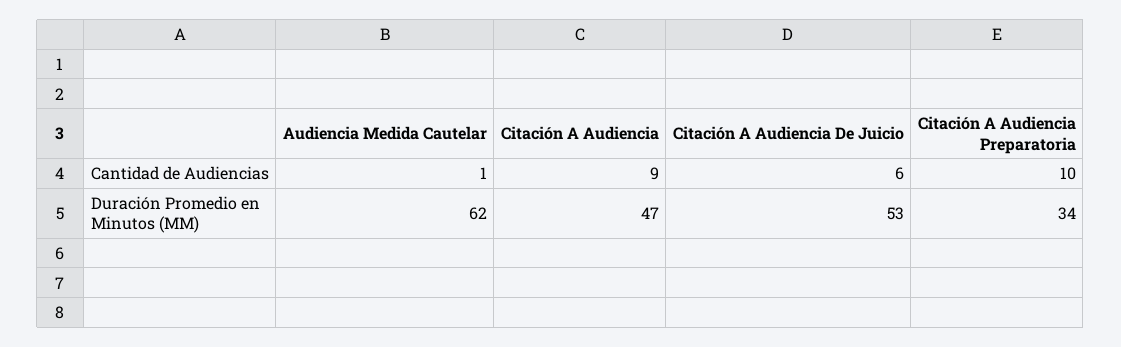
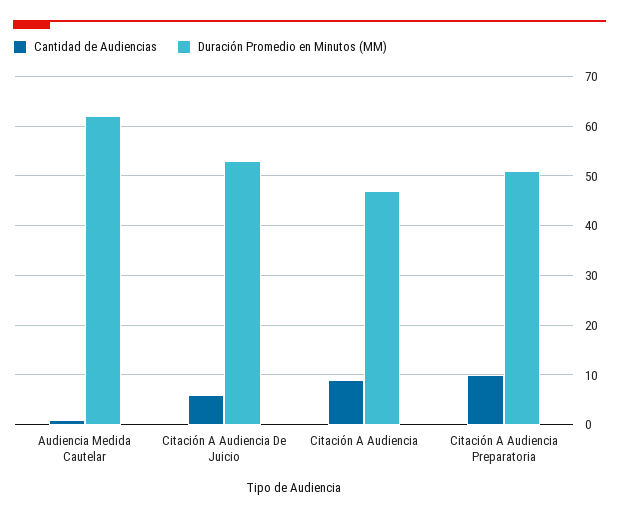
Duración Promedio en Minutos (MM), Citación A Audiencia Preparatoria: 34 -> 50

